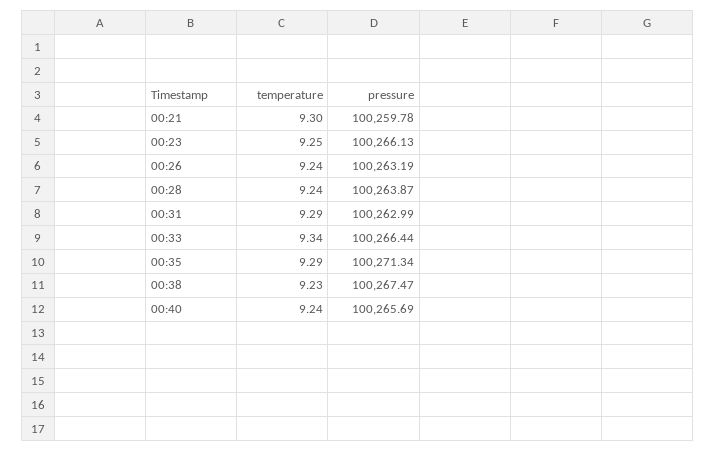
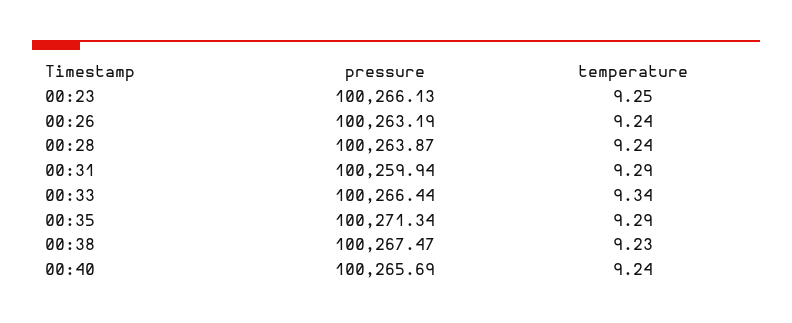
temperature, 00:21: 9.3 -> none
pressure, 00:21: 100259.78 -> none
pressure, 00:31: 100262.99 -> 100259.94

